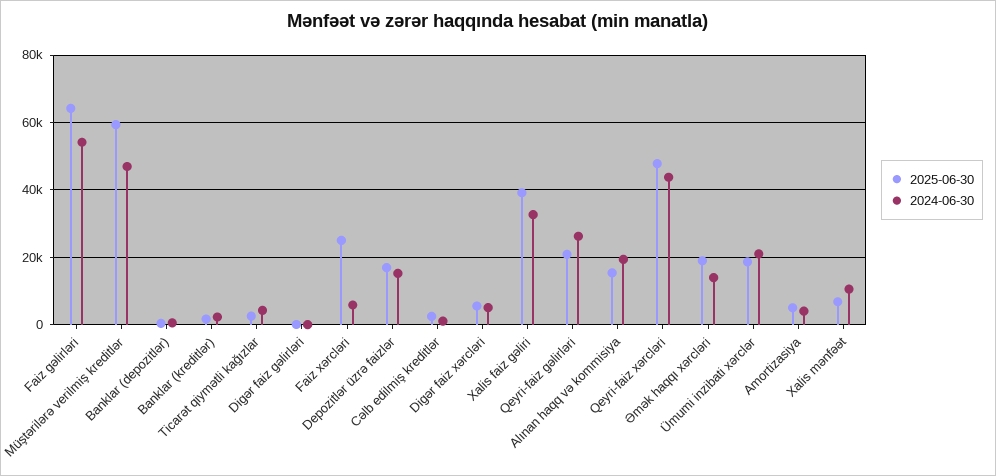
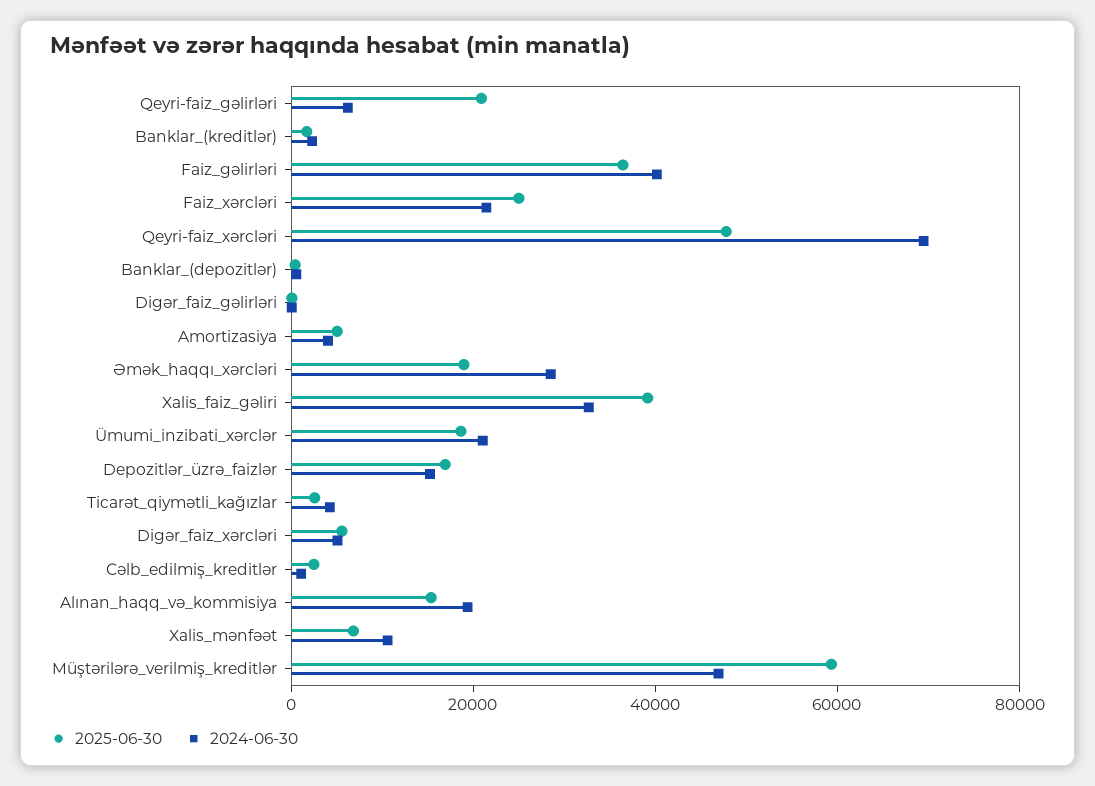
2025-06-30, Faiz gəlirləri: 64000 -> 35000
2024-06-30, Faiz gəlirləri: 54000 -> 40000
2024-06-30, Faiz xərcləri: 6000 -> 20000
2024-06-30, Qeyri-faiz gəlirləri: 26000 -> 5000
2024-06-30, Qeyri-faiz xərcləri: 44000 -> 70000
2024-06-30, Əmək haqqı xərcləri: 14000 -> 30000

